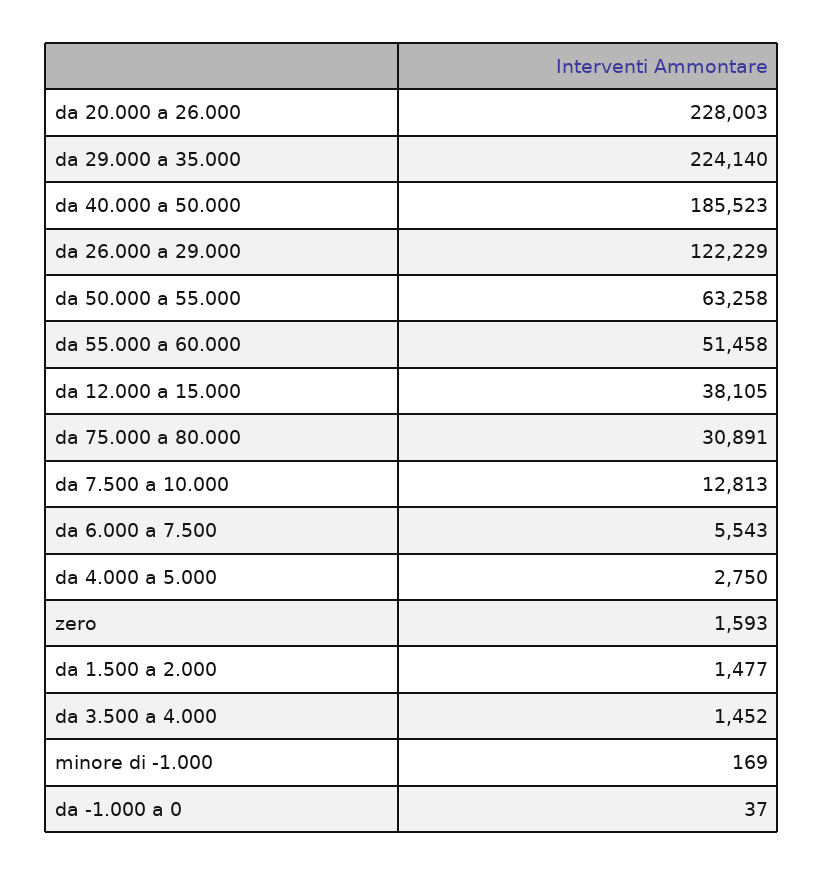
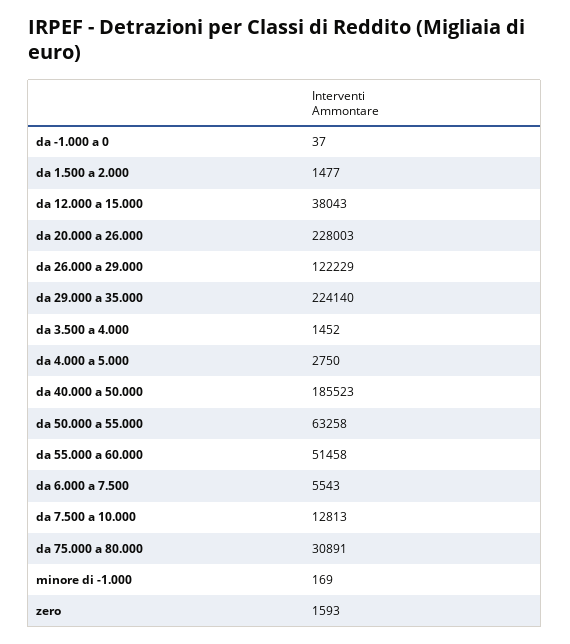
da 12.000 a 15.000: 38105 -> 38043

